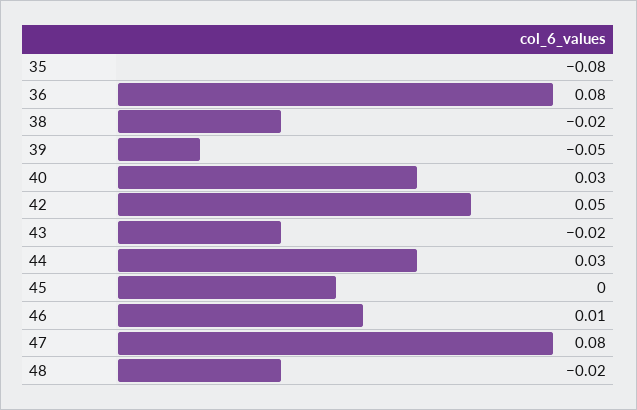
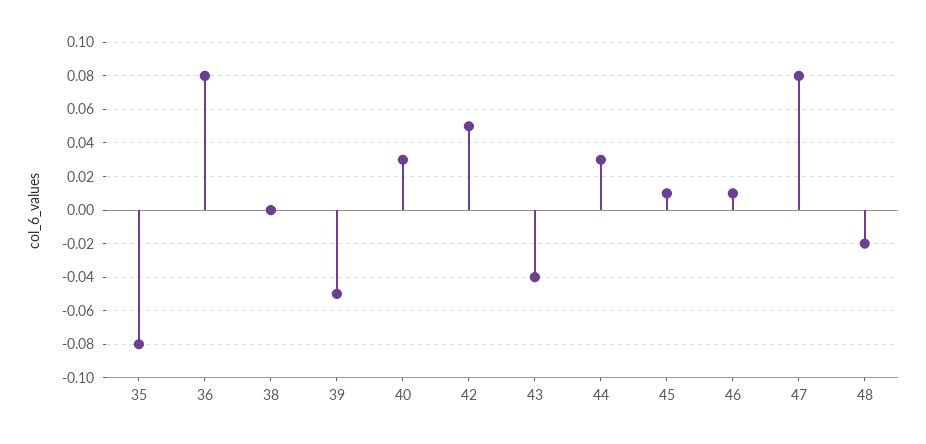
38: -0.02 -> 0
43: -0.02 -> -0.04
45: 0 -> 0.01

